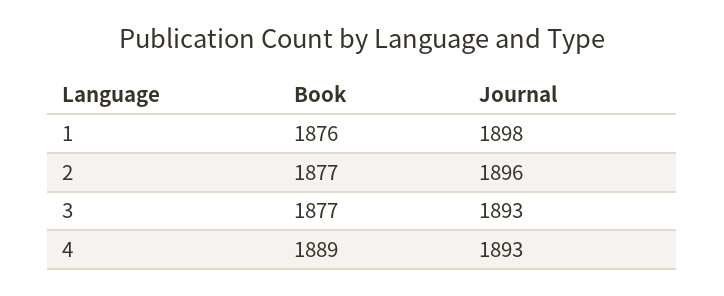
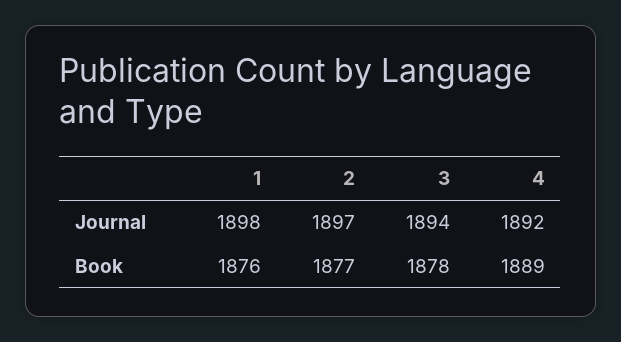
Journal, 2: 1896 -> 1897
Book, 3: 1877 -> 1878
Journal, 3: 1893 -> 1894
Journal, 4: 1893 -> 1892

